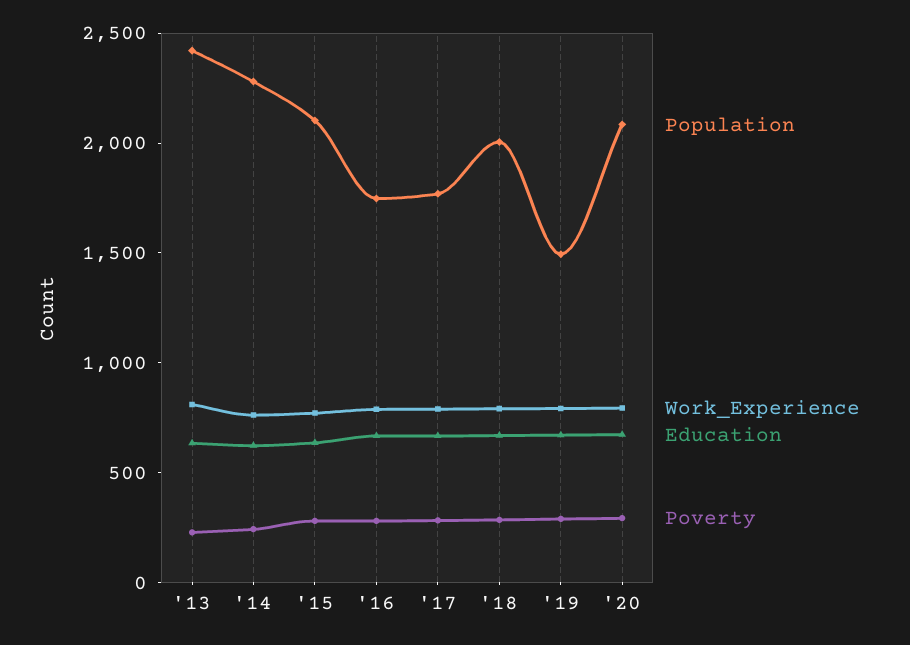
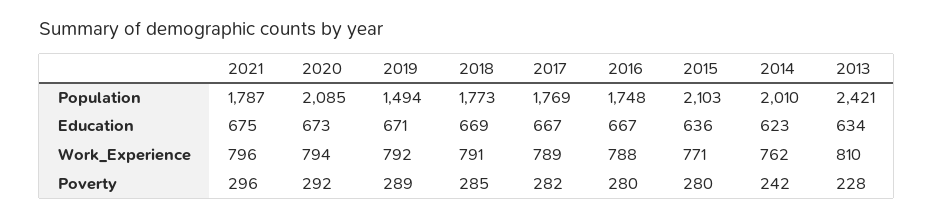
Population, '14: 2300 -> 2010
Population, '18: 2000 -> 1773
Population, 2021: none -> 1787
Education, 2021: none -> 675
Work_Experience, 2021: none -> 796
Poverty, 2021: none -> 296

